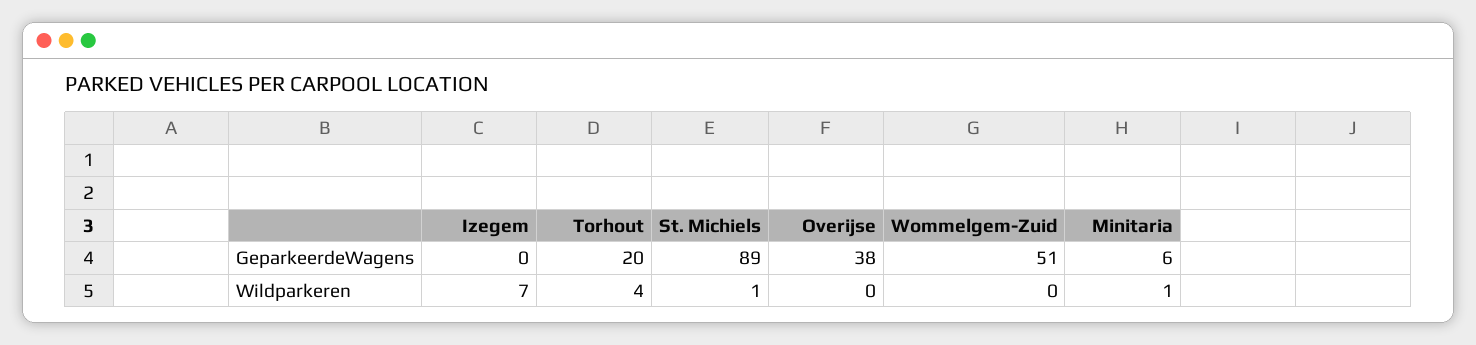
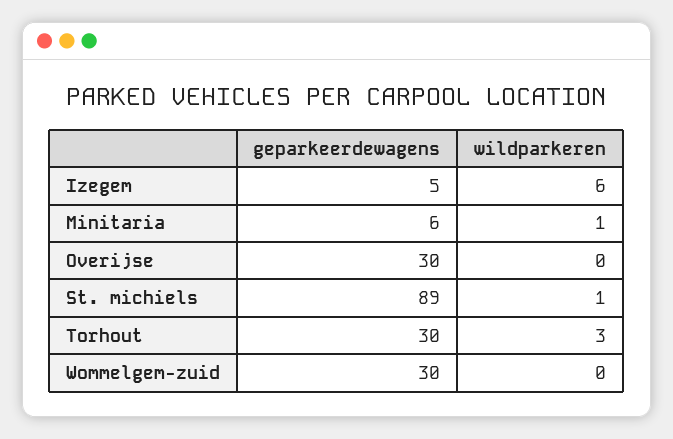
Izegem, GeparkeerdeWagens: 0 -> 5
Torhout, GeparkeerdeWagens: 20 -> 30
Overijse, GeparkeerdeWagens: 38 -> 30
Wommelgem-Zuid, GeparkeerdeWagens: 51 -> 30
Izegem, Wildparkeren: 7 -> 6
Torhout, Wildparkeren: 4 -> 3

